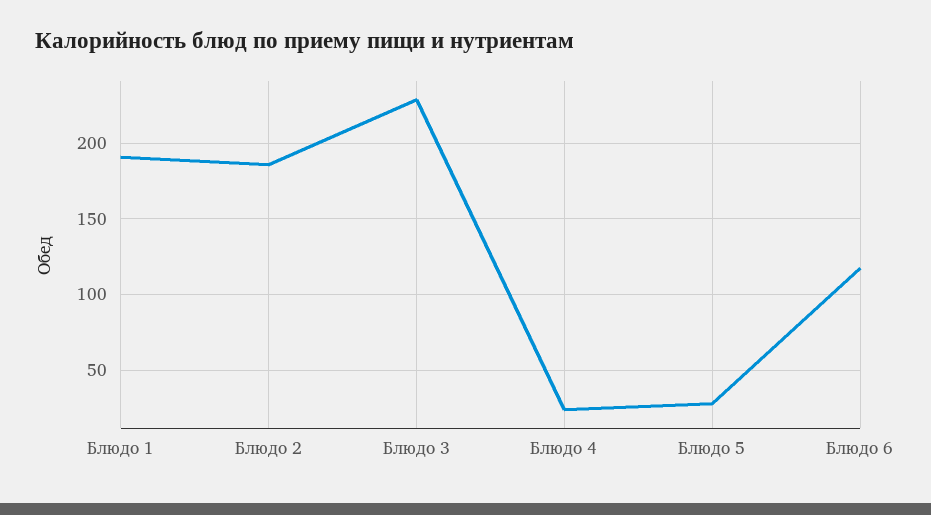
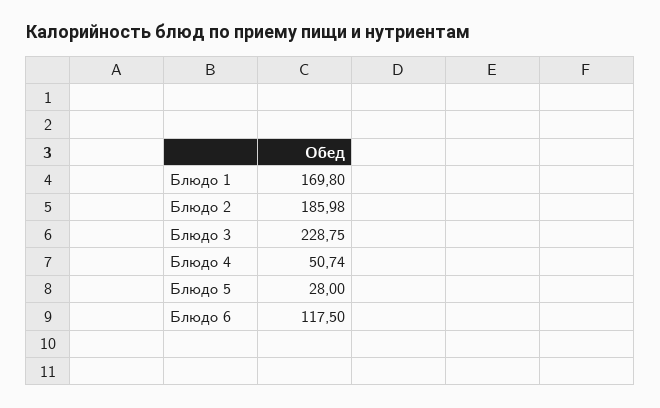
Блюдо 1: 190 -> 169.8
Блюдо 4: 25 -> 50.74

